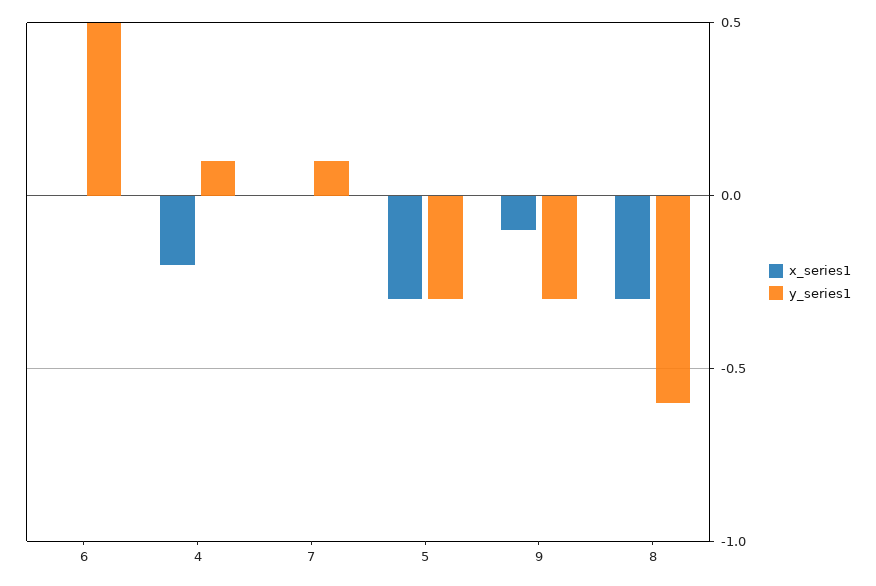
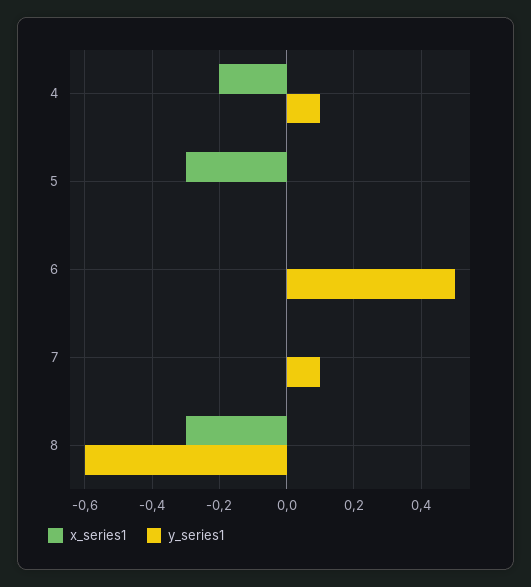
y_series1, 5: -0.3 -> 0
x_series1, 9: -0.1 -> none
y_series1, 9: -0.3 -> none

